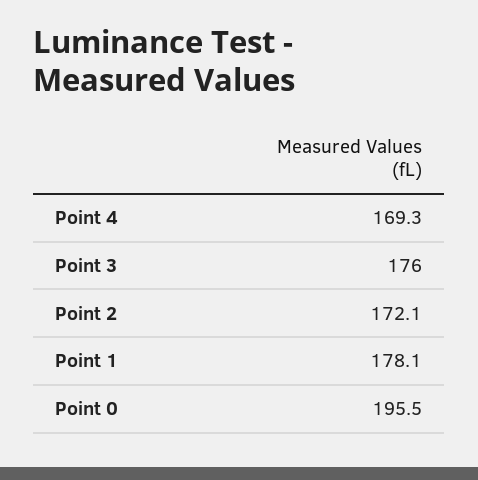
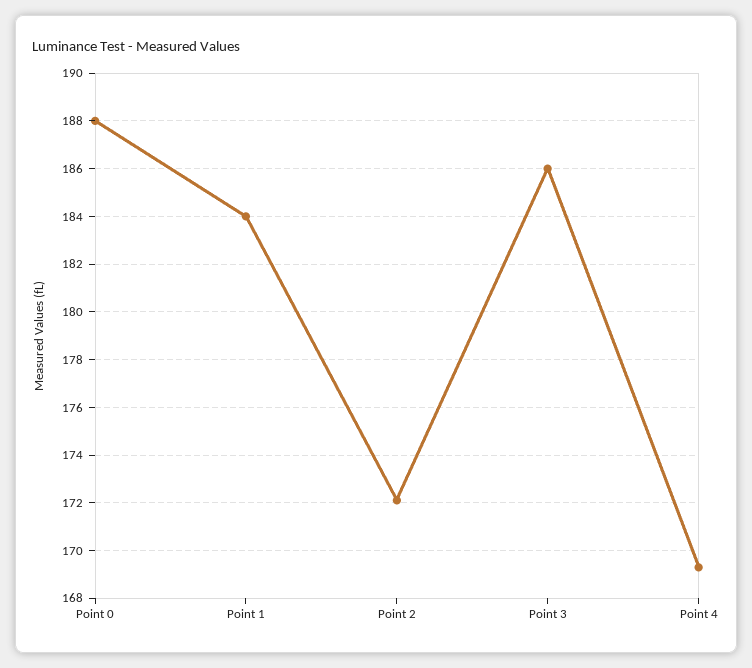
Point 3: 176 -> 186
Point 1: 178.1 -> 184
Point 0: 195.5 -> 188

